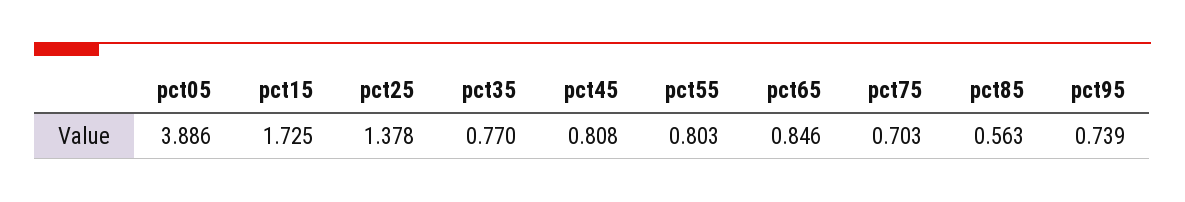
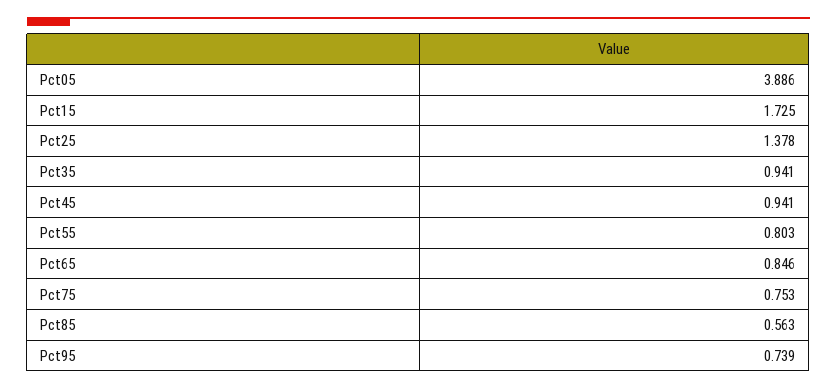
pct35: 0.77 -> 0.941
pct45: 0.808 -> 0.941
pct75: 0.703 -> 0.753

